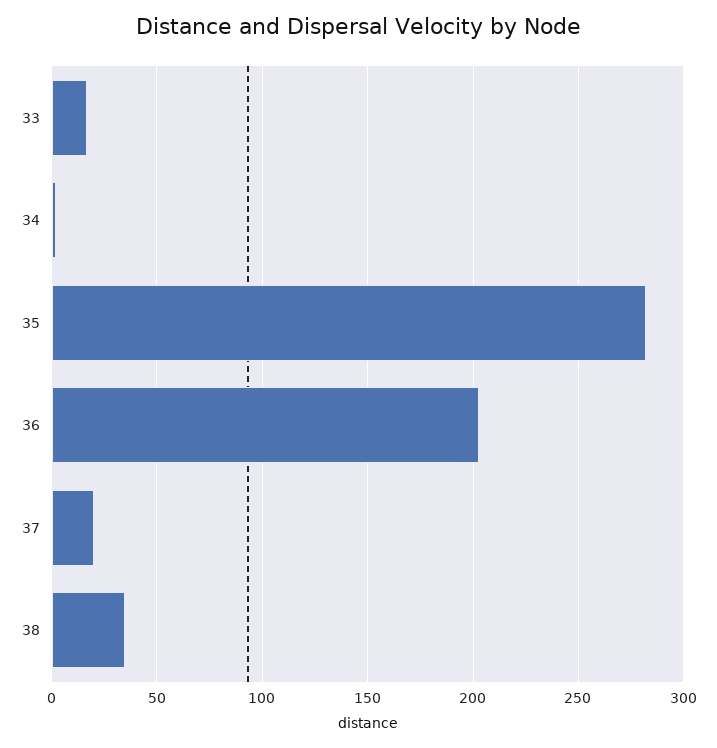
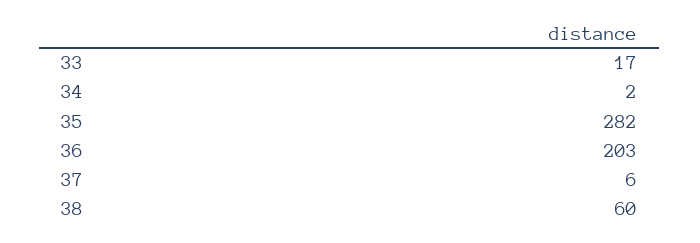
37: 20 -> 6
38: 35 -> 60

